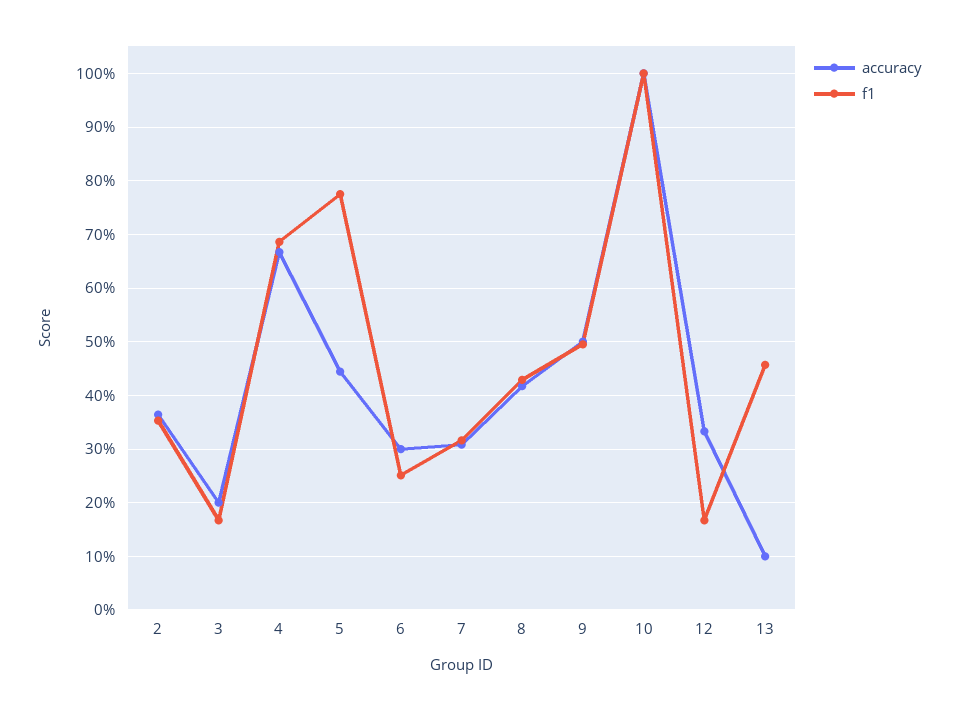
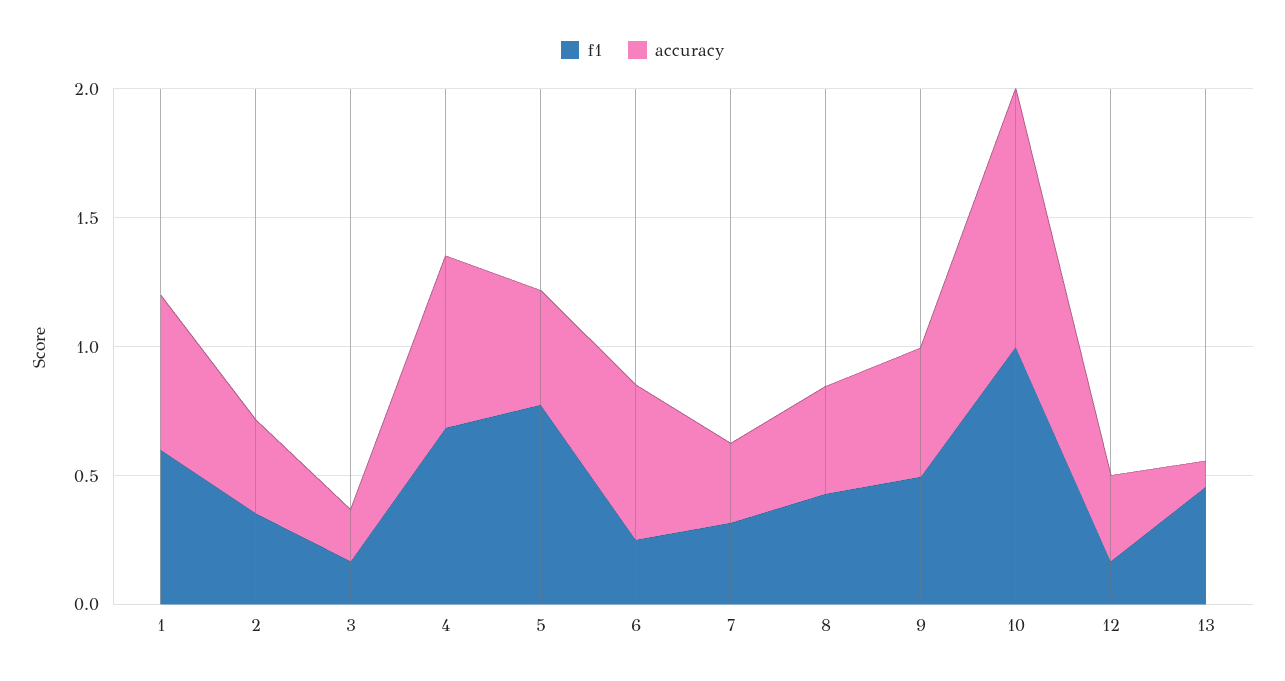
accuracy, 6: 0.3 -> 0.6
f1, 1: none -> 0.6
accuracy, 1: none -> 0.6

